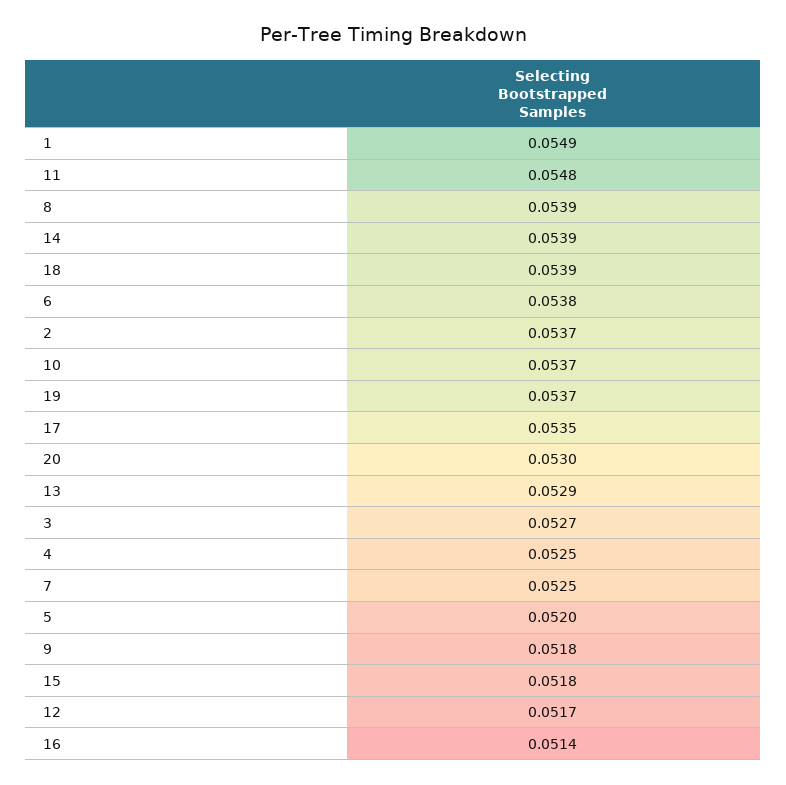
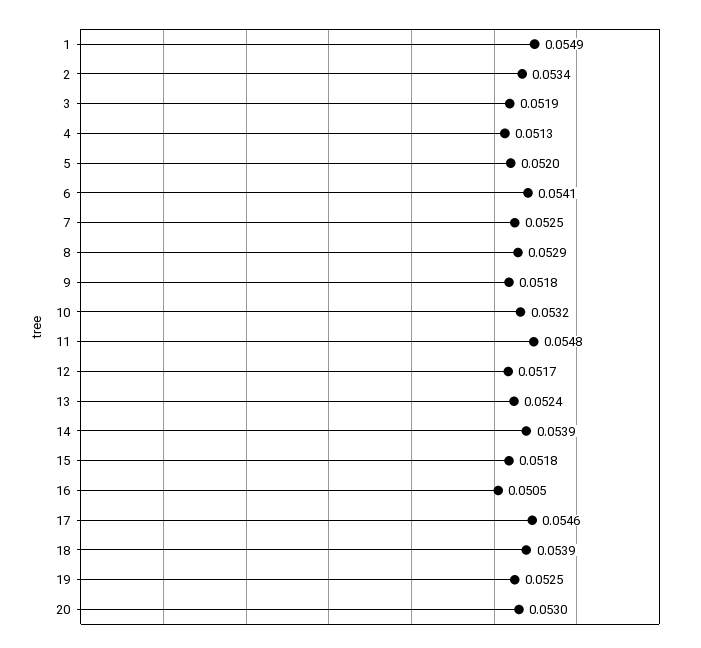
8: 0.0539 -> 0.0529
6: 0.0538 -> 0.0541
2: 0.0537 -> 0.0534
10: 0.0537 -> 0.0532
19: 0.0537 -> 0.0525
17: 0.0535 -> 0.0546
13: 0.0529 -> 0.0524
3: 0.0527 -> 0.0519
4: 0.0525 -> 0.0513
16: 0.0514 -> 0.0505

